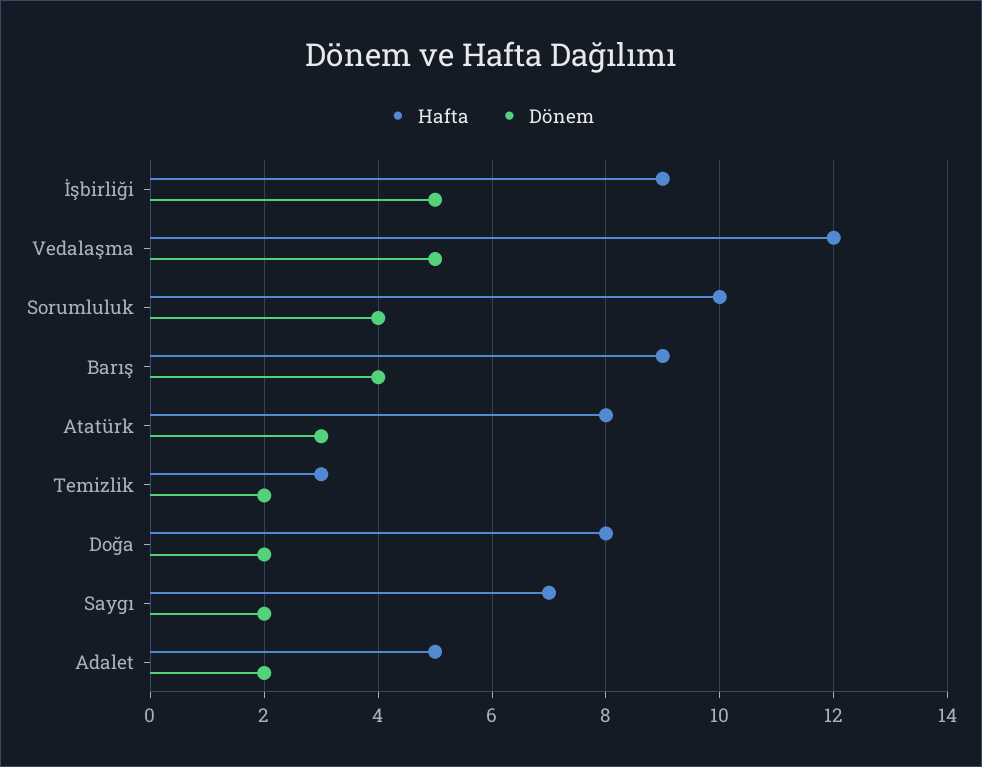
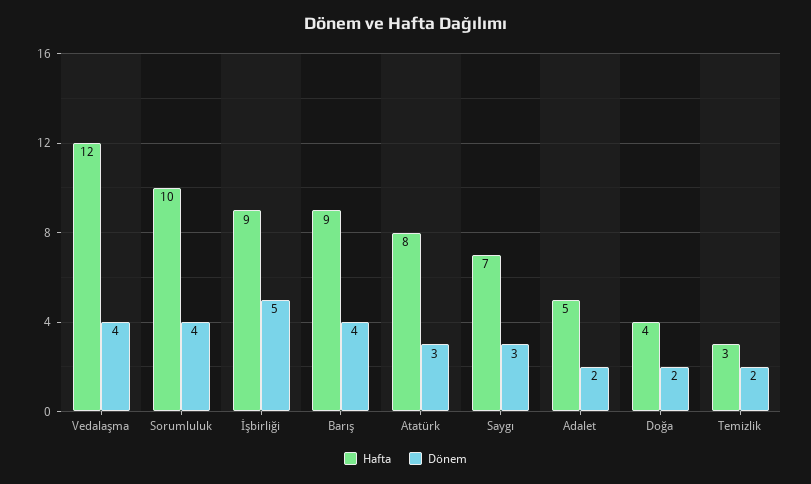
Dönem, Vedalaşma: 5 -> 4
Hafta, Doğa: 8 -> 4
Dönem, Saygı: 2 -> 3

